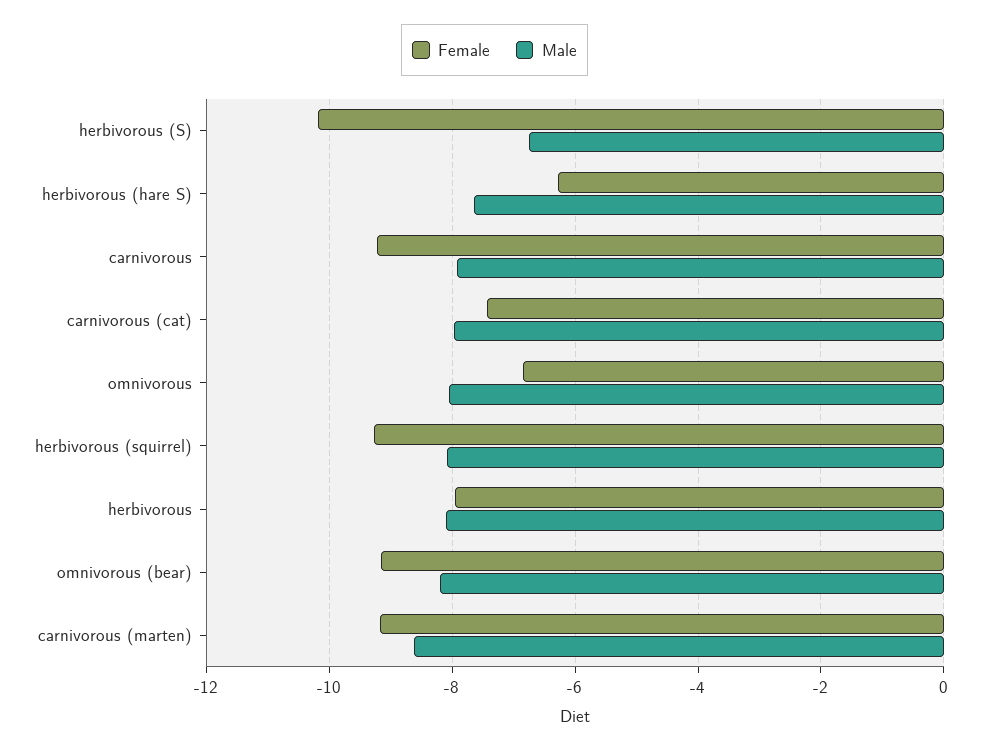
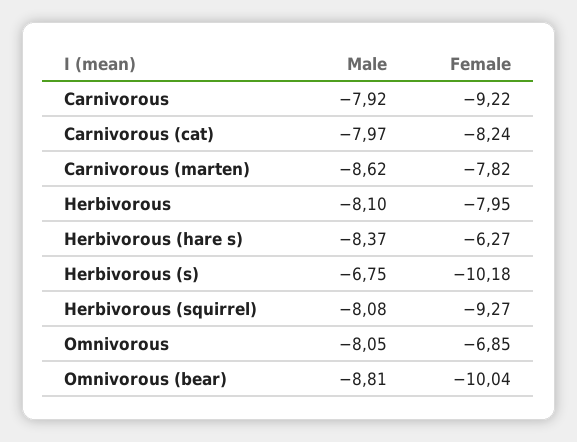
Male, herbivorous (hare S): -7.6 -> -8.37
Female, carnivorous (cat): -7.4 -> -8.24
Female, omnivorous (bear): -9.2 -> -10.04
Male, omnivorous (bear): -8.2 -> -8.81
Female, carnivorous (marten): -9.2 -> -7.82

